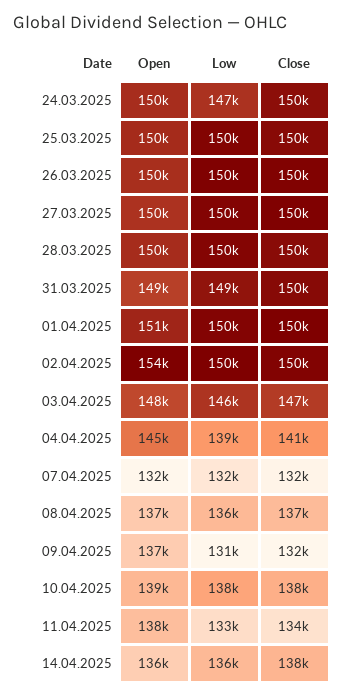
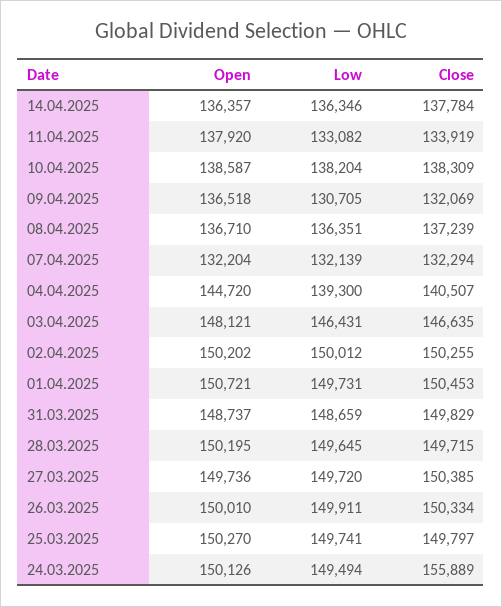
Low, 24.03.2025: 147000 -> 149494
Close, 24.03.2025: 150000 -> 155889
Open, 02.04.2025: 154000 -> 150202

